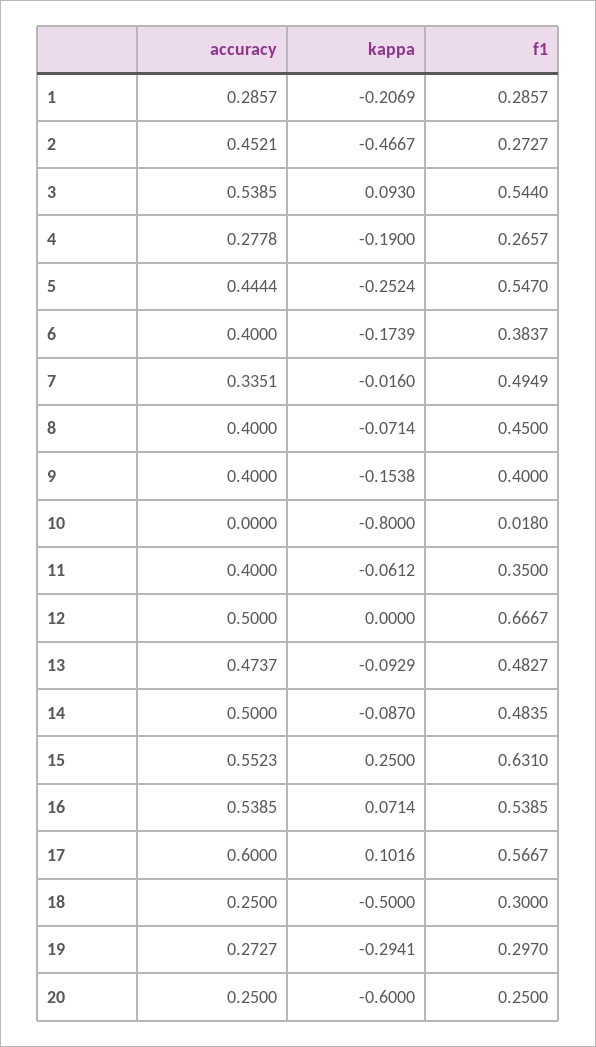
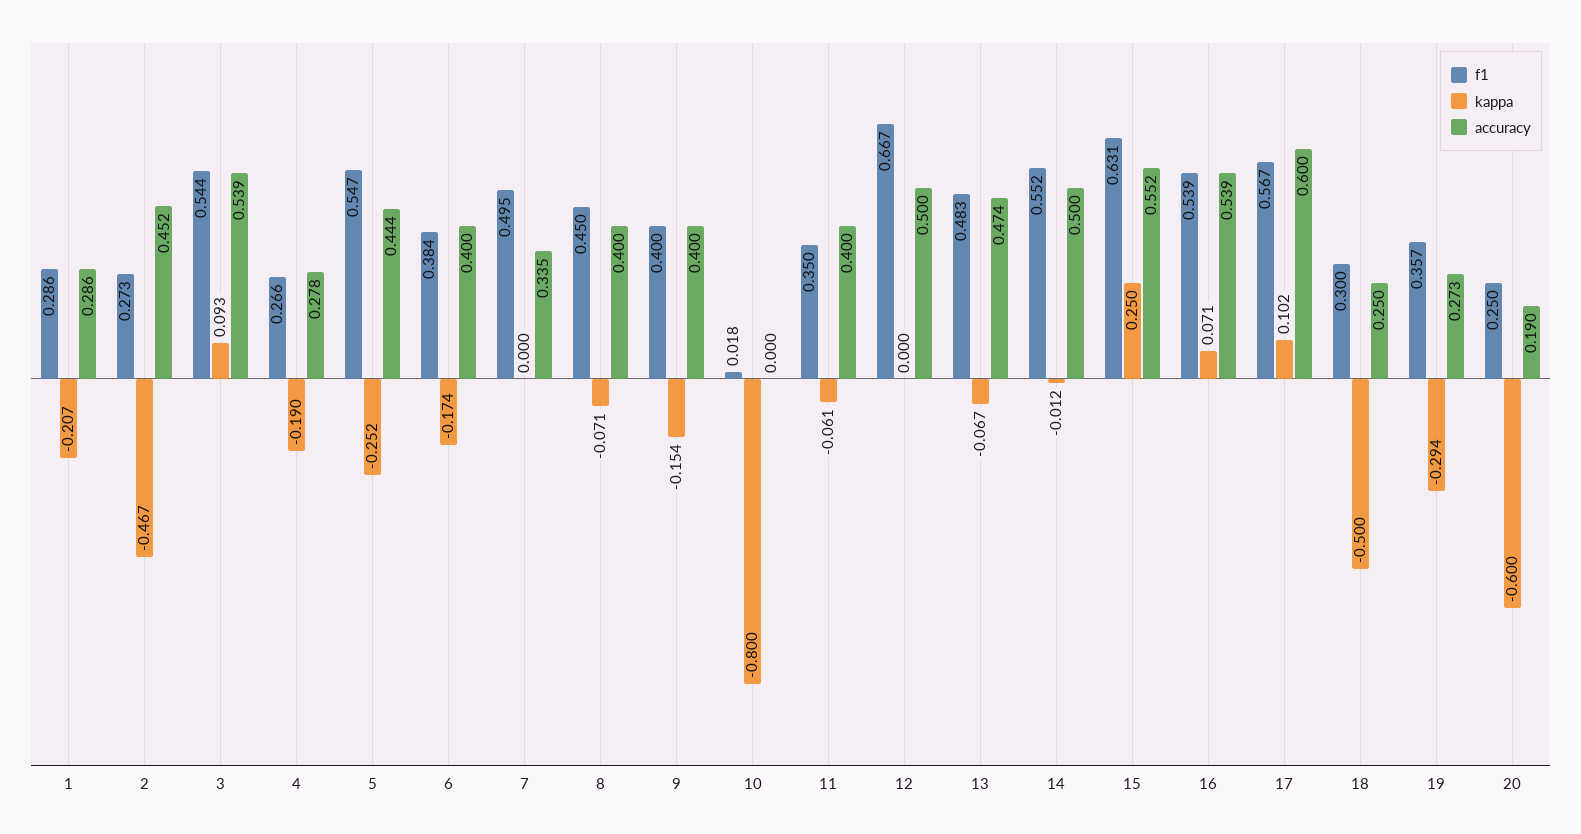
kappa, 7: -0.016 -> 0
kappa, 13: -0.0929 -> -0.067
kappa, 14: -0.087 -> -0.012
f1, 14: 0.4835 -> 0.552
f1, 19: 0.297 -> 0.357
accuracy, 20: 0.25 -> 0.19

